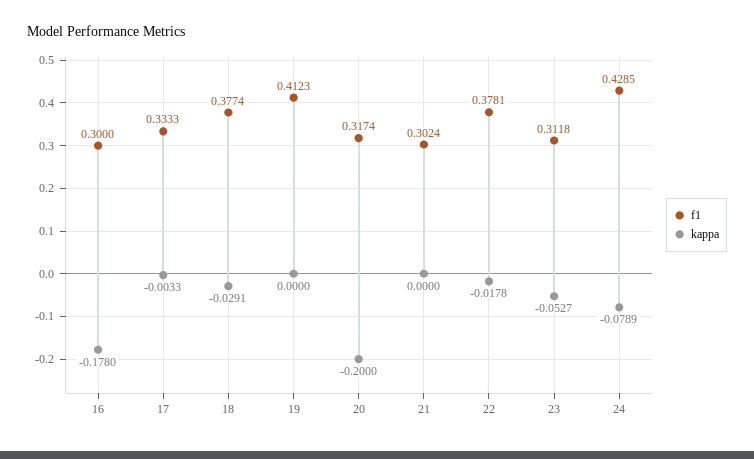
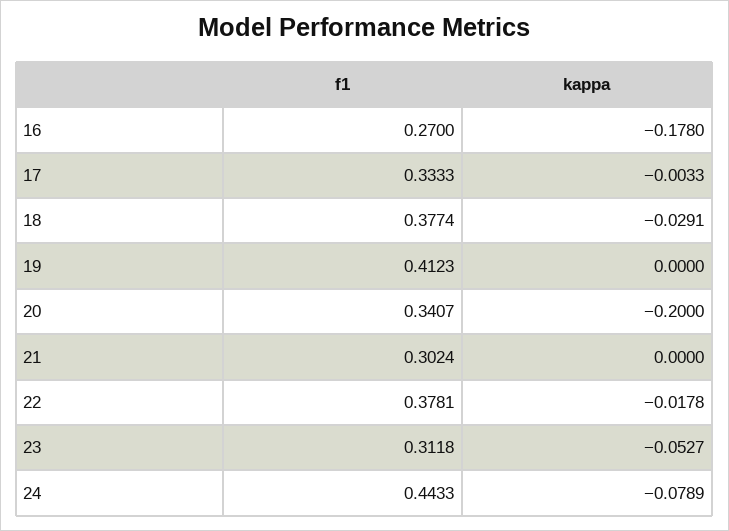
f1, 16: 0.3 -> 0.27
f1, 20: 0.3174 -> 0.3407
f1, 24: 0.4285 -> 0.4433

